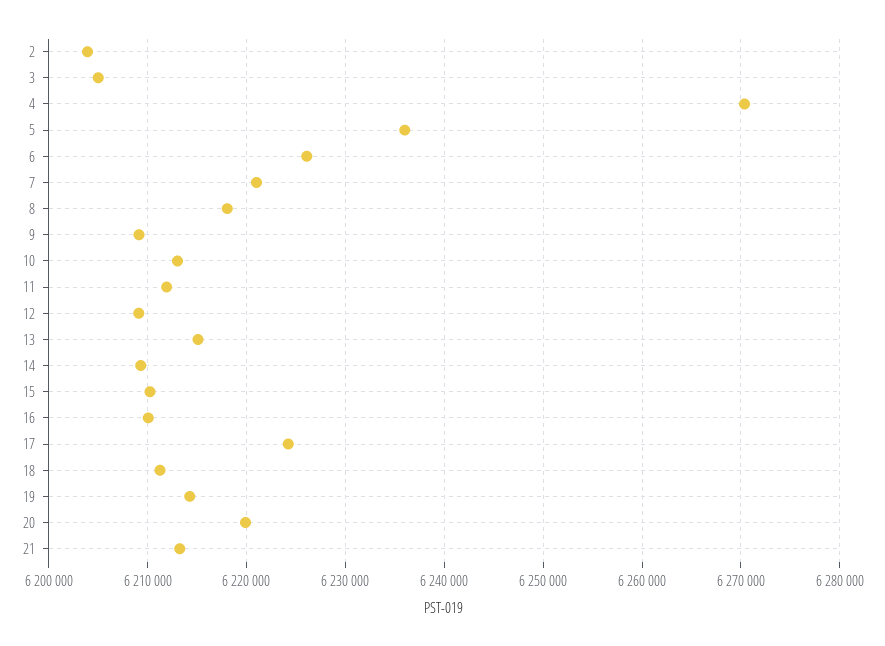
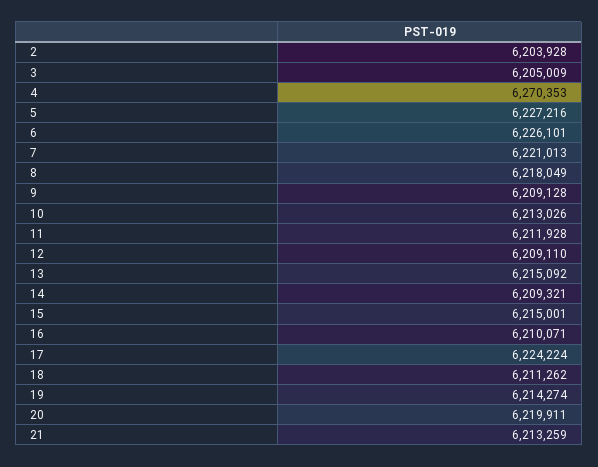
5: 6236000 -> 6227216
15: 6210000 -> 6215001

